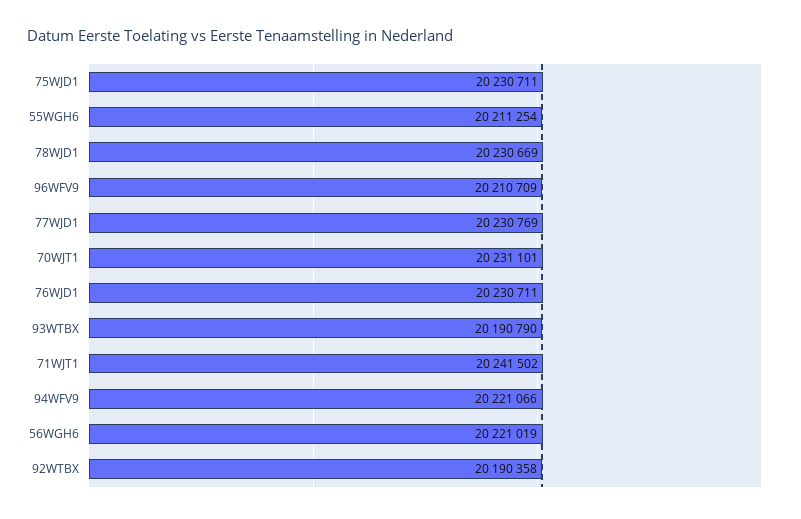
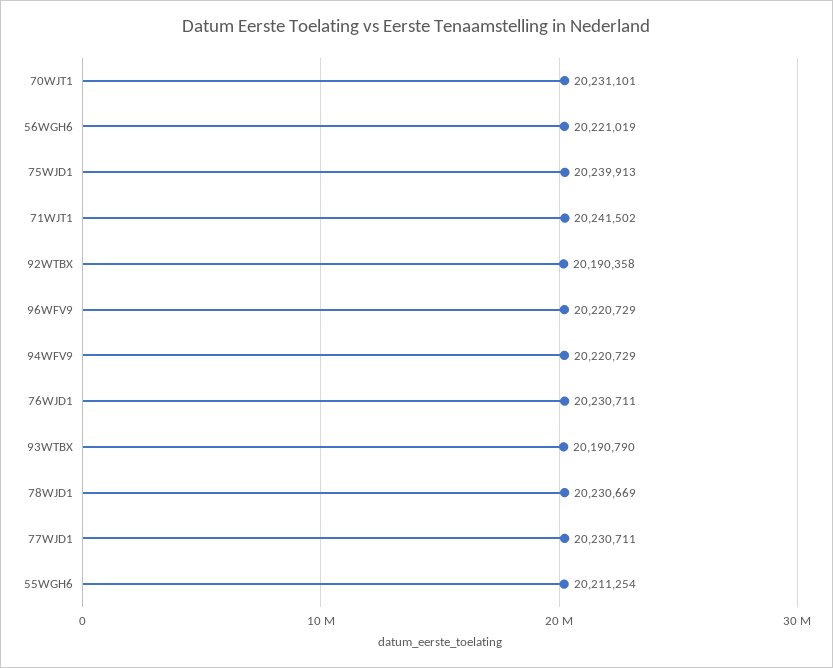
75WJD1: 20230711 -> 20239913
96WFV9: 20210709 -> 20220729
77WJD1: 20230769 -> 20230711
94WFV9: 20221066 -> 20220729

